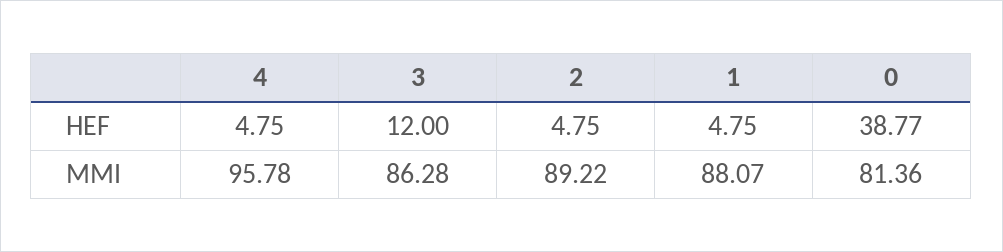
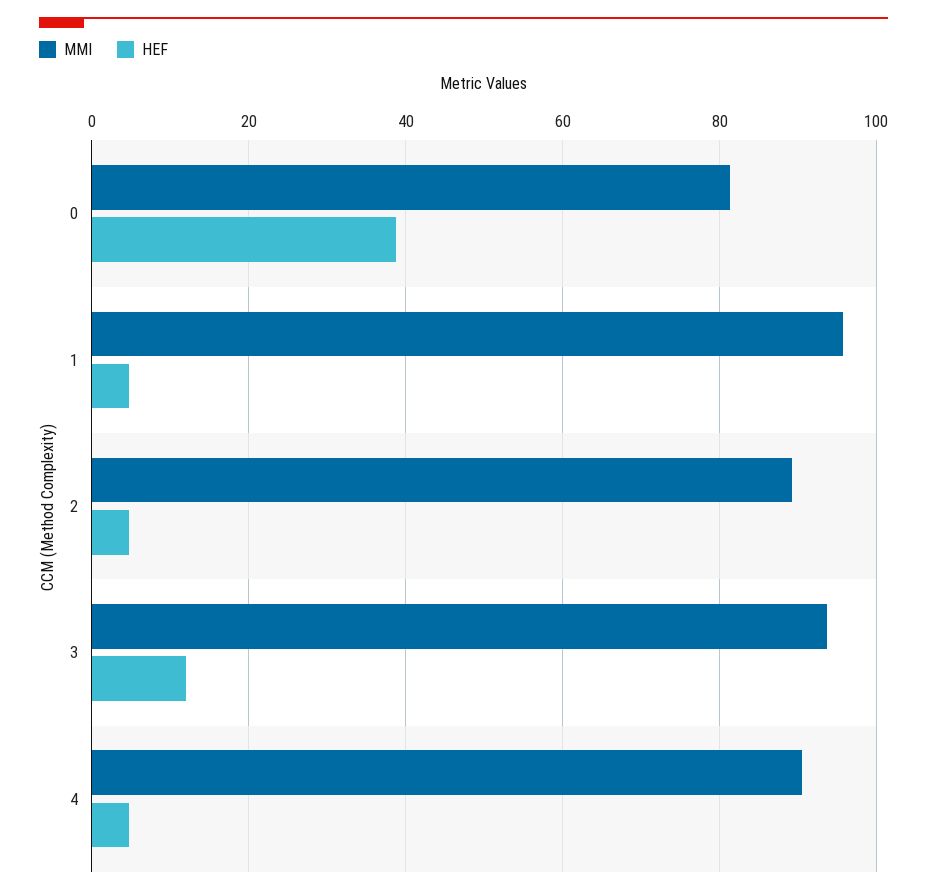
MMI, 4: 95.78 -> 90
MMI, 3: 86.28 -> 94
MMI, 1: 88.07 -> 96

